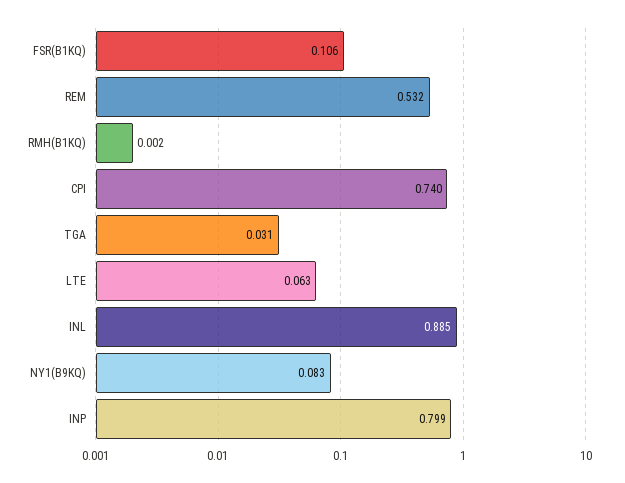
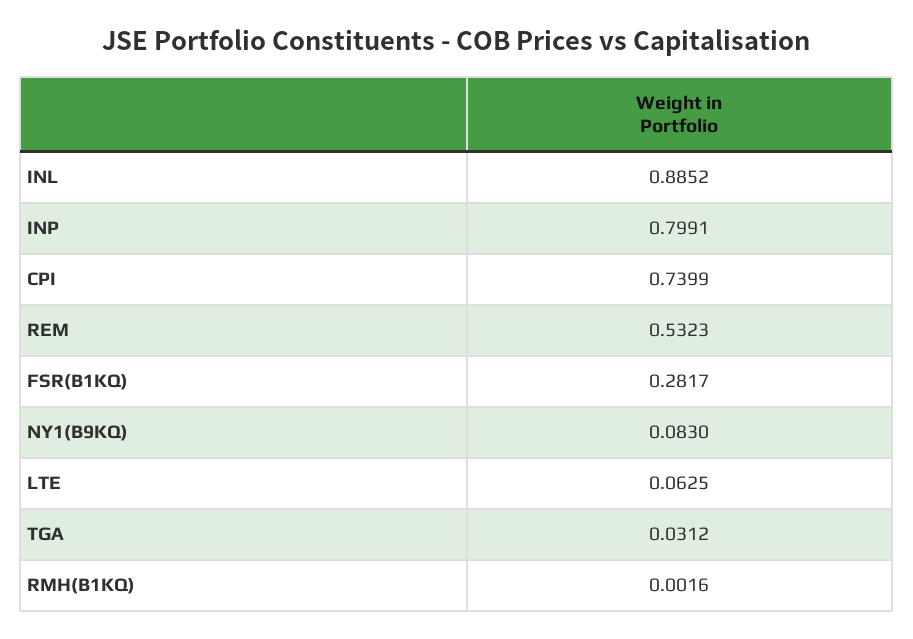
FSR(B1KQ): 0.106 -> 0.2817

